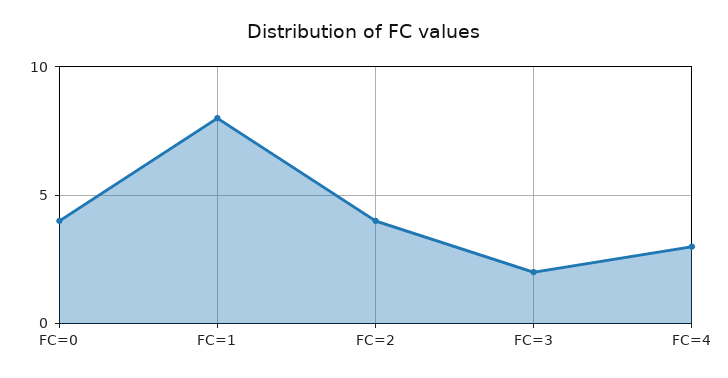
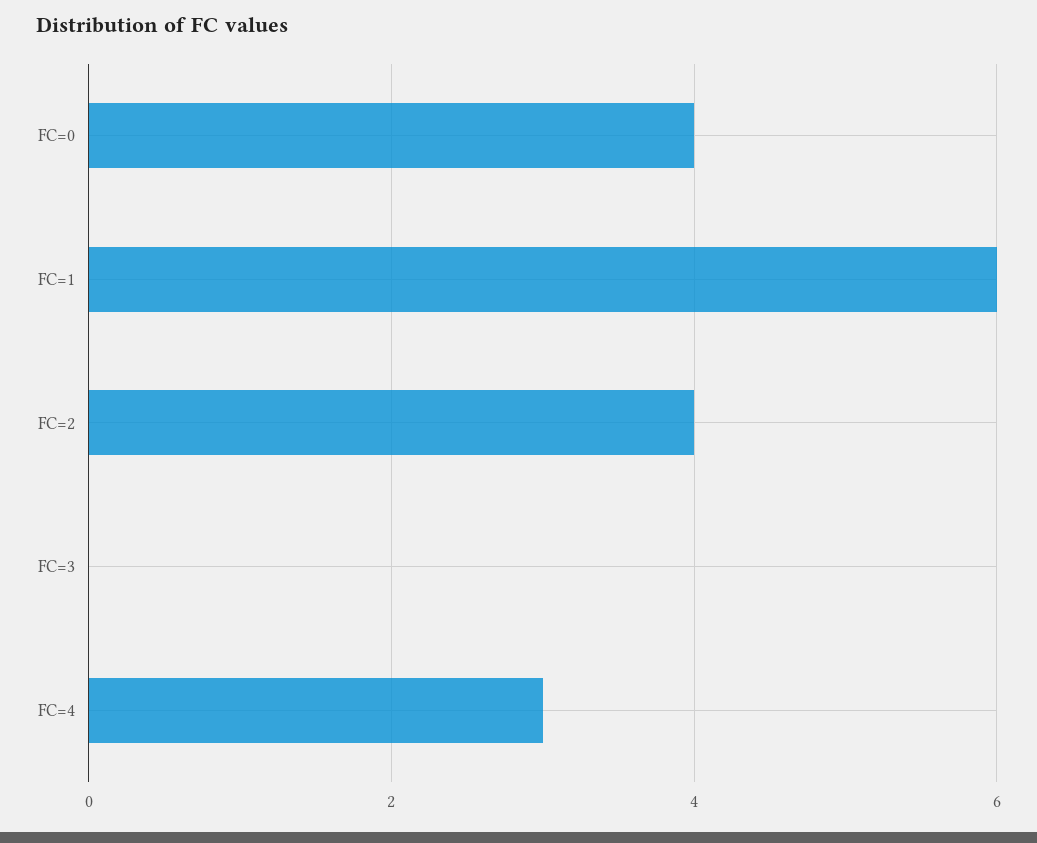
FC=1: 8 -> 6
FC=3: 2 -> 0

